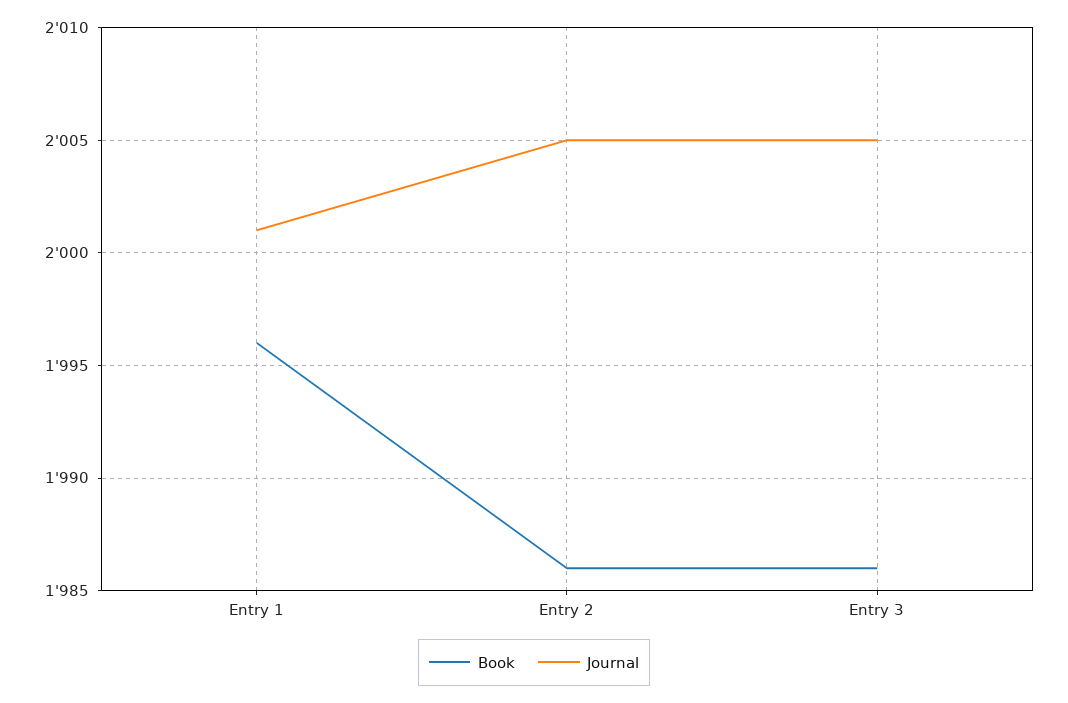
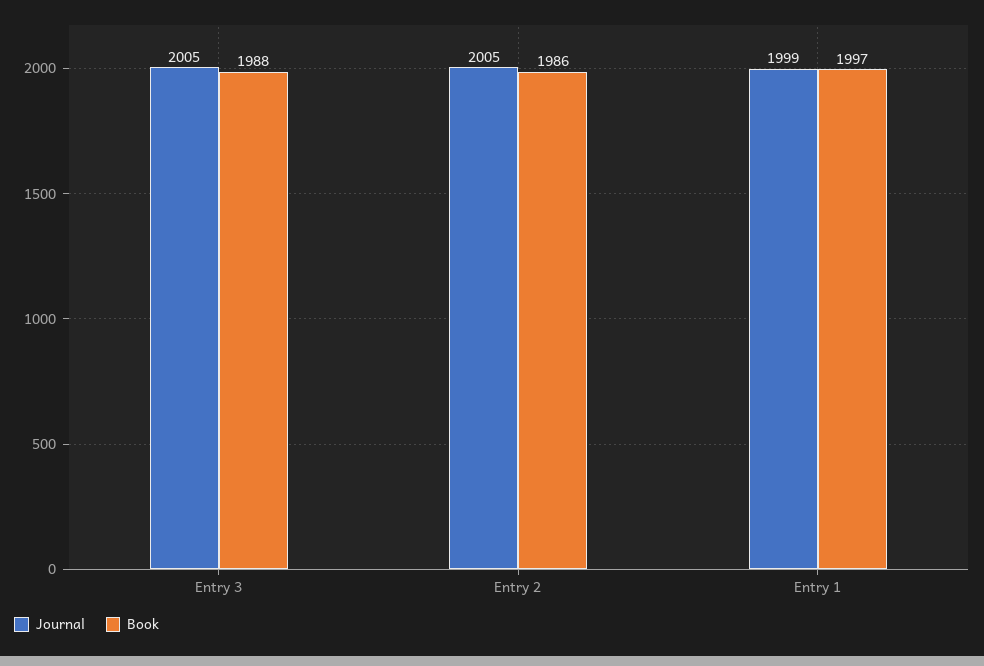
Book, Entry 1: 1996 -> 1997
Journal, Entry 1: 2001 -> 1999
Book, Entry 3: 1986 -> 1988

